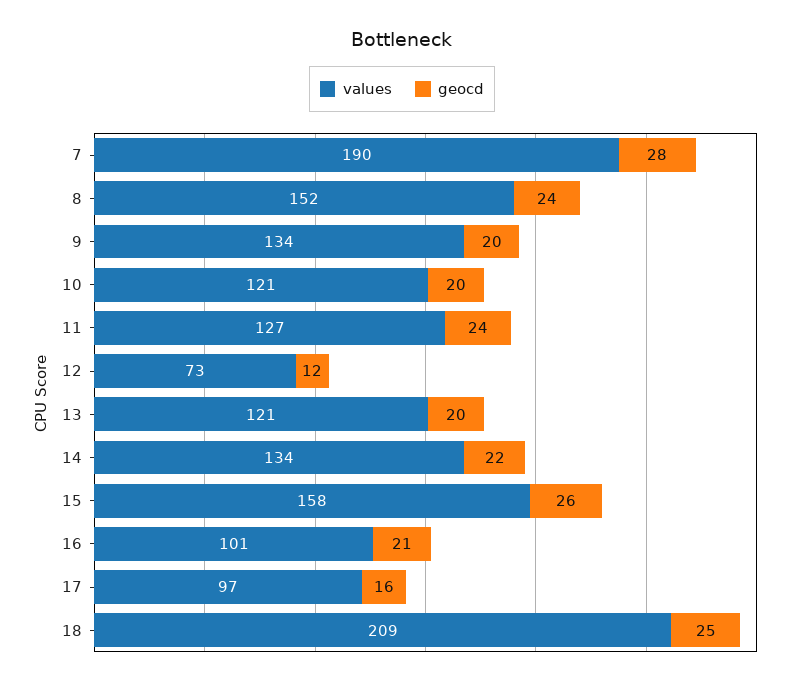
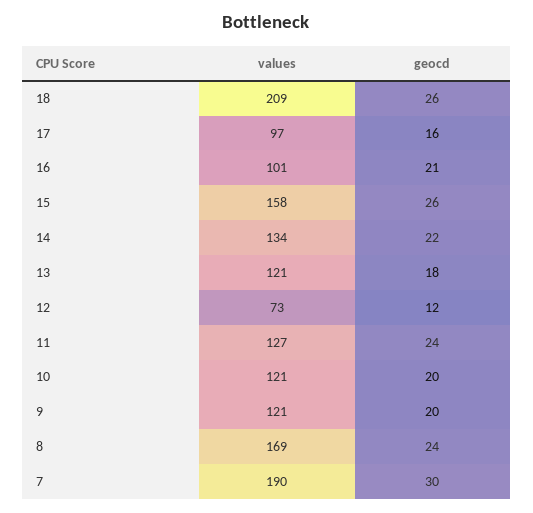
geocd, 7: 28 -> 30
values, 8: 152 -> 169
values, 9: 134 -> 121
geocd, 13: 20 -> 18
geocd, 18: 25 -> 26

